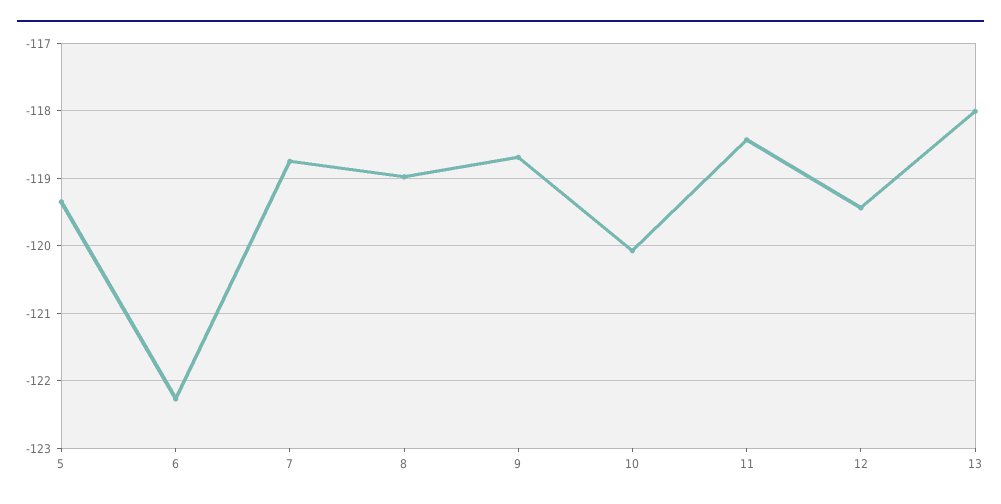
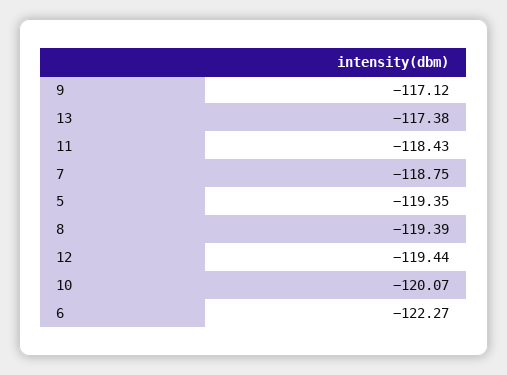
8: -119 -> -119.39
9: -118.7 -> -117.12
13: -118 -> -117.38

